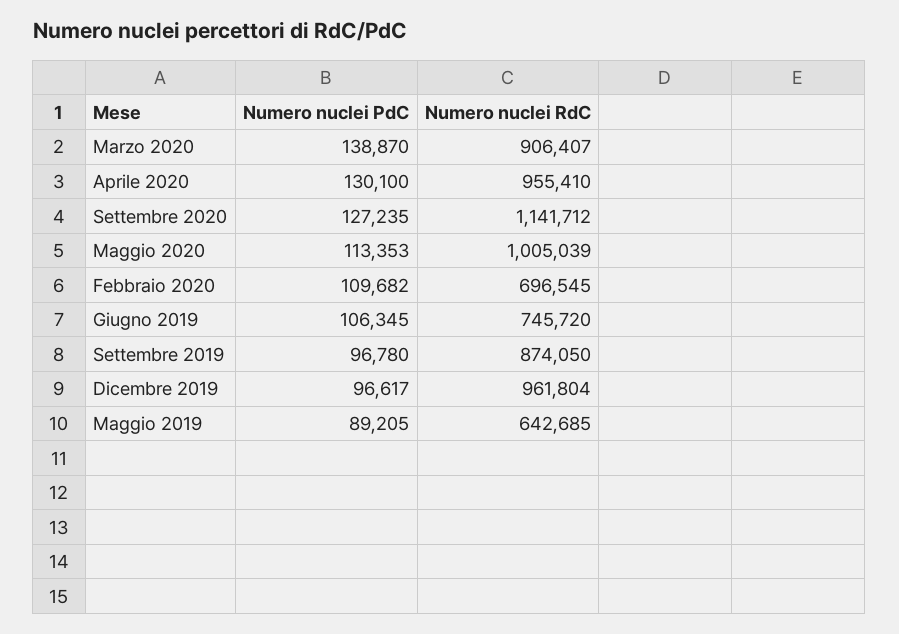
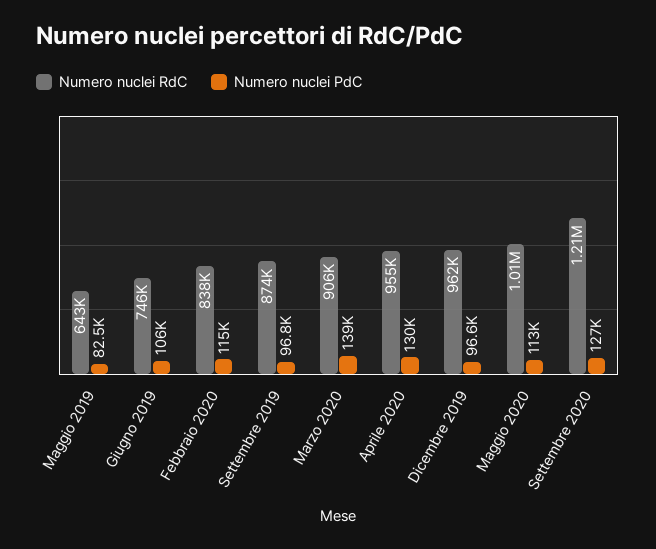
Numero nuclei RdC, Settembre 2020: 1141712 -> 1210000
Numero nuclei PdC, Febbraio 2020: 109682 -> 115000
Numero nuclei RdC, Febbraio 2020: 696545 -> 838000
Numero nuclei PdC, Maggio 2019: 89205 -> 82500

